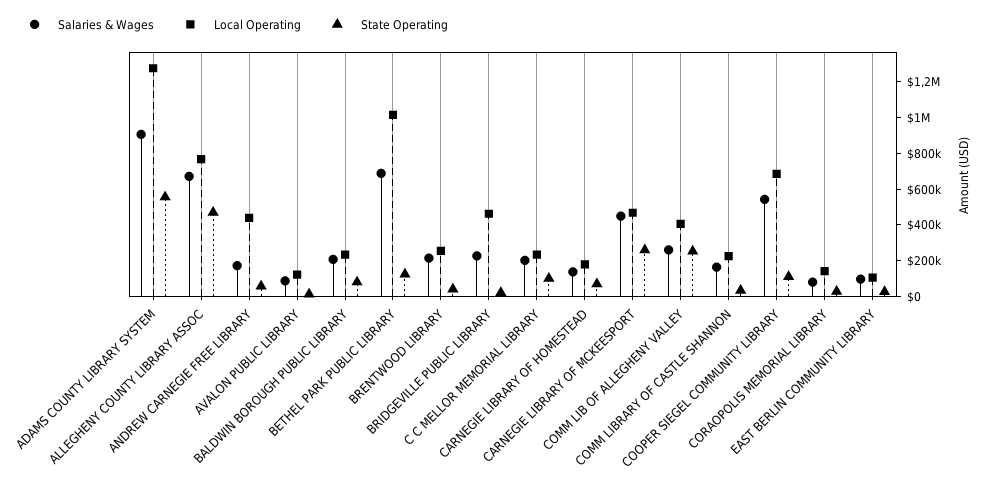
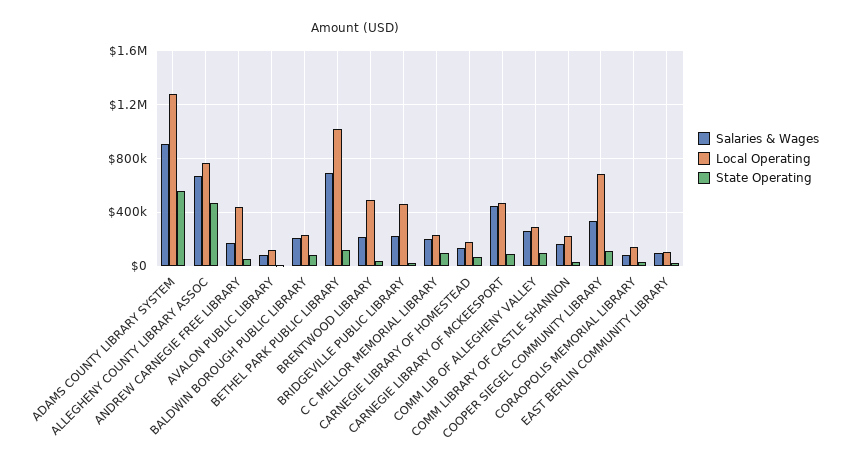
Local Operating, BRENTWOOD LIBRARY: 250000 -> 500000
State Operating, CARNEGIE LIBRARY OF MCKEESPORT: 250000 -> 100000
Local Operating, COMM LIB OF ALLEGHENY VALLEY: 400000 -> 300000
State Operating, COMM LIB OF ALLEGHENY VALLEY: 250000 -> 100000
Salaries & Wages, COOPER SIEGEL COMMUNITY LIBRARY: 550000 -> 350000

